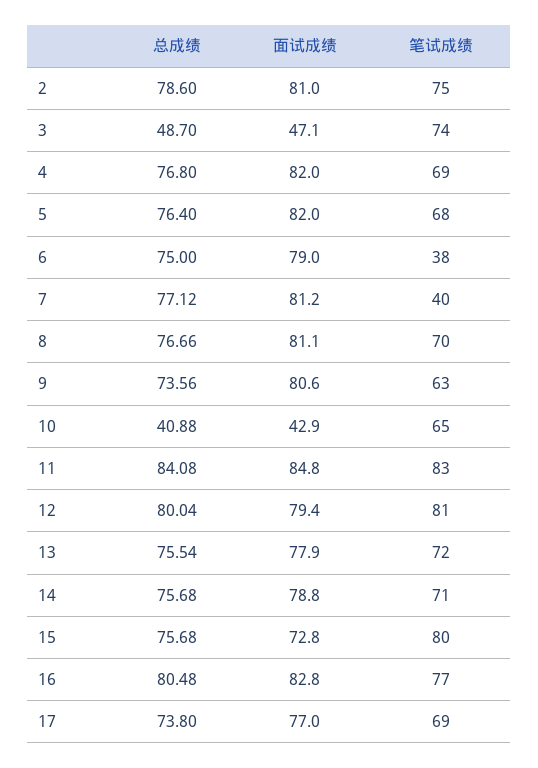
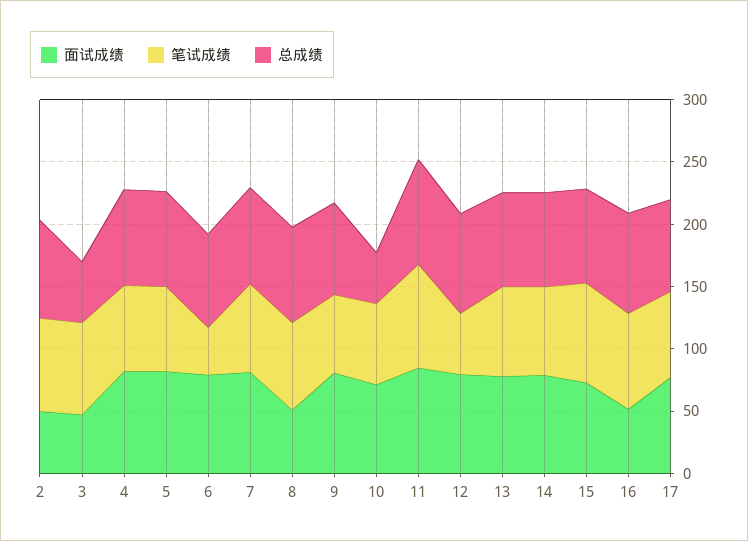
面试成绩, 2: 81 -> 50
笔试成绩, 7: 40 -> 70
面试成绩, 8: 81.1 -> 50
面试成绩, 10: 42.9 -> 70
笔试成绩, 12: 81 -> 50
面试成绩, 16: 82.8 -> 50

